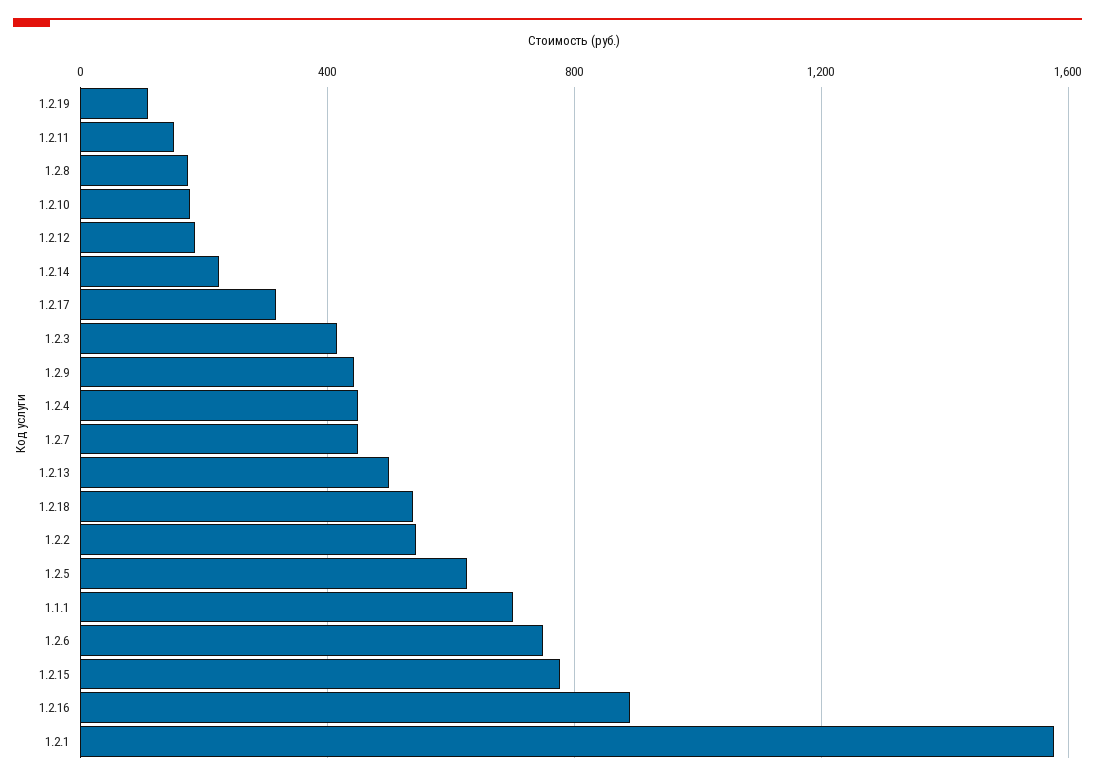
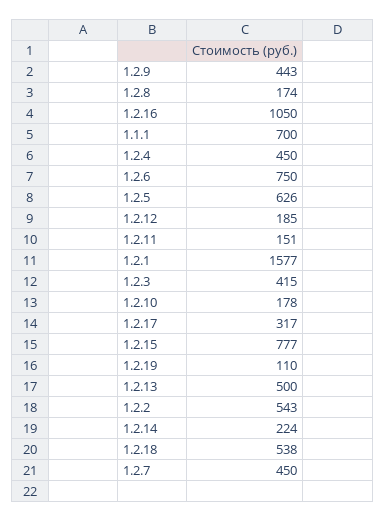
1.2.16: 900 -> 1050

